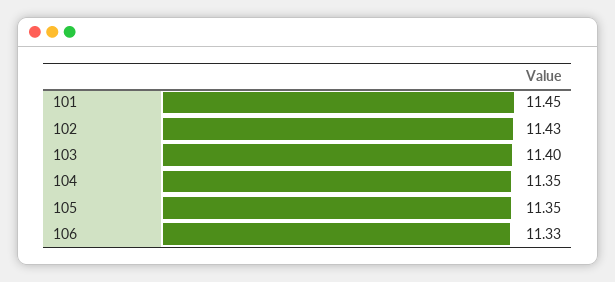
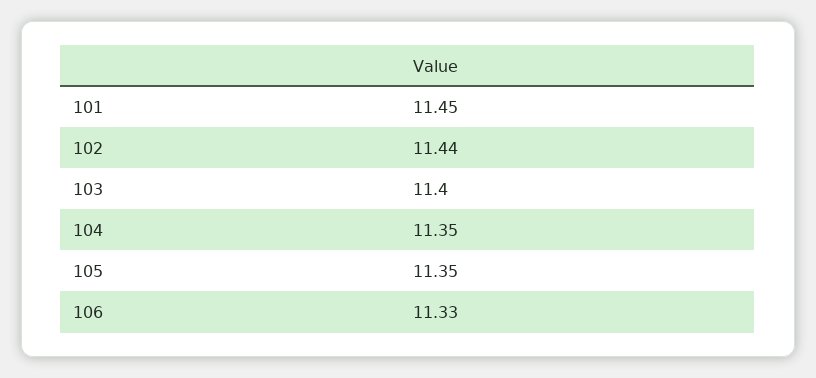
102: 11.43 -> 11.44

